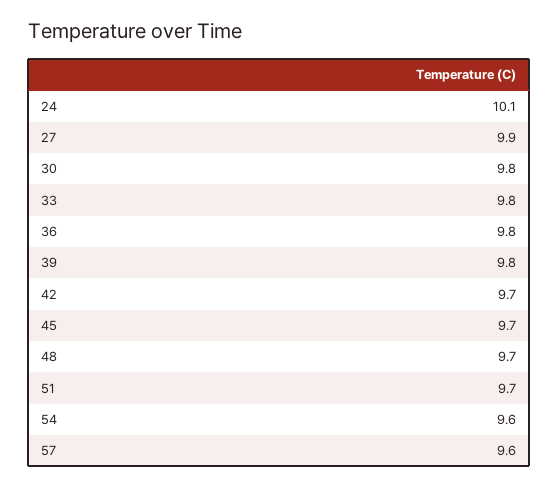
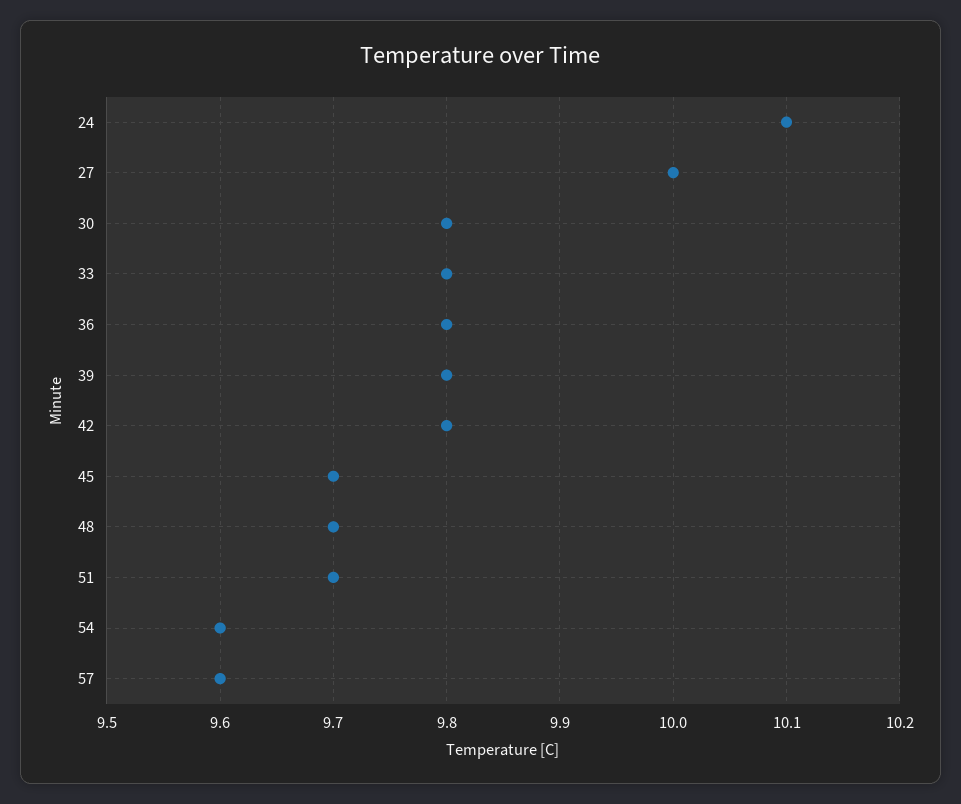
27: 9.9 -> 10
42: 9.7 -> 9.8

